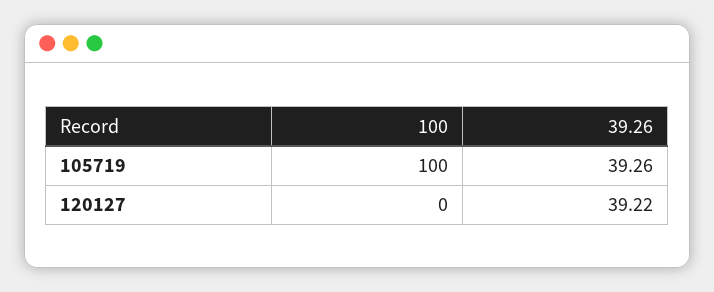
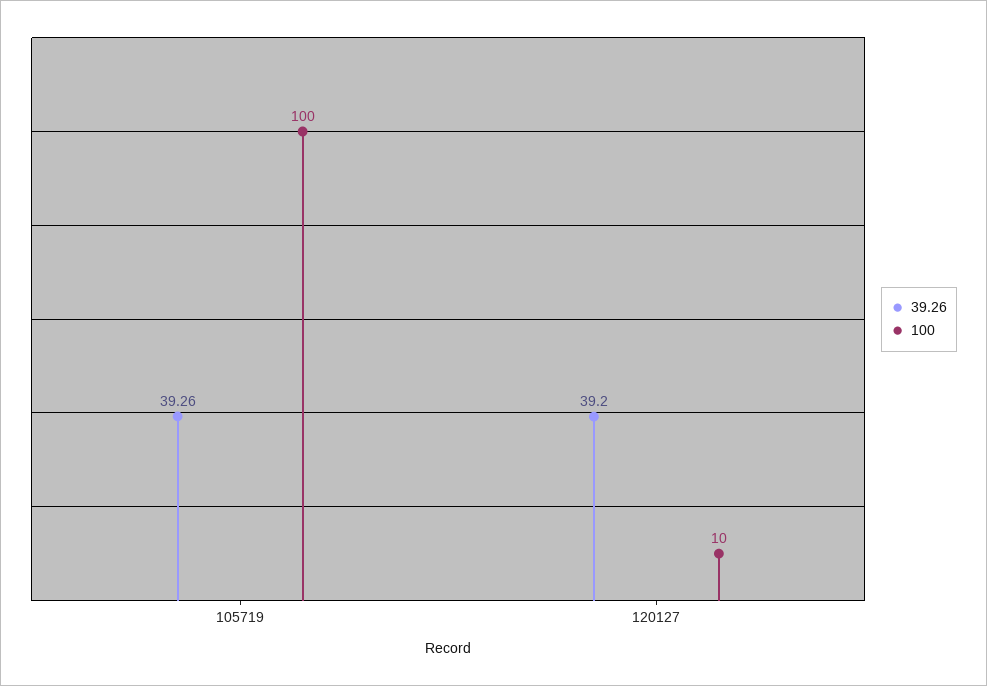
100, 120127: 0 -> 10
39.26, 120127: 39.22 -> 39.2

